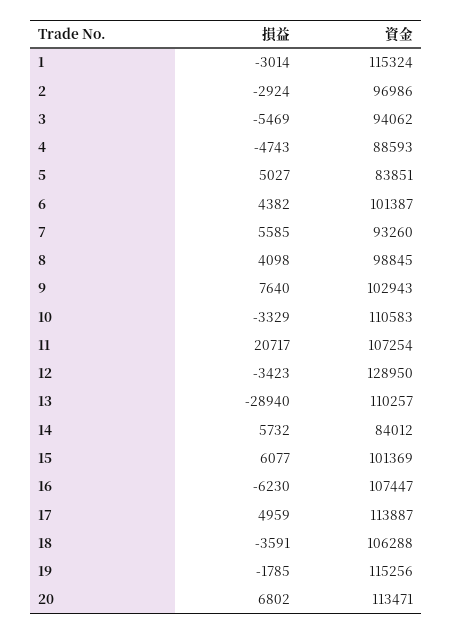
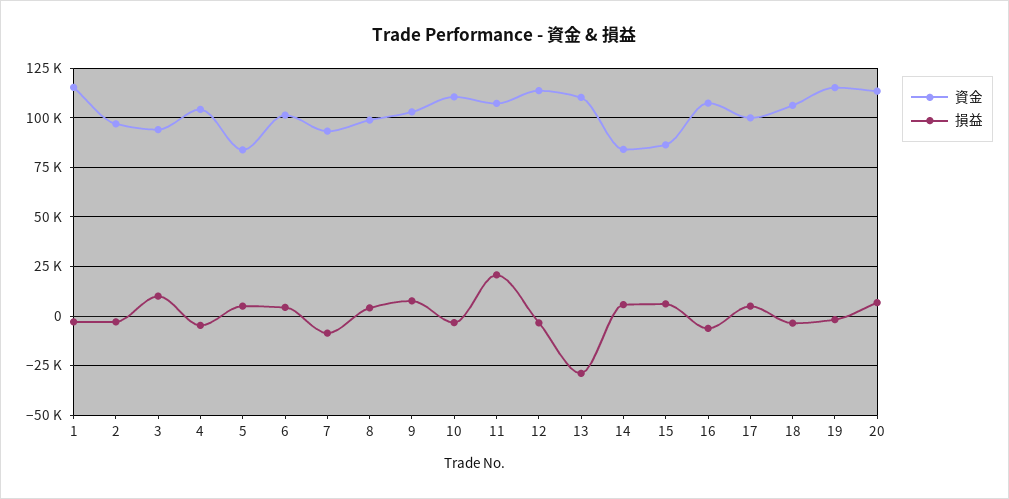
損益, 3: -5469 -> 10000
資金, 4: 88593 -> 105000
損益, 7: 5585 -> -10000
資金, 12: 128950 -> 115000
資金, 15: 101369 -> 85000
資金, 17: 113887 -> 100000

